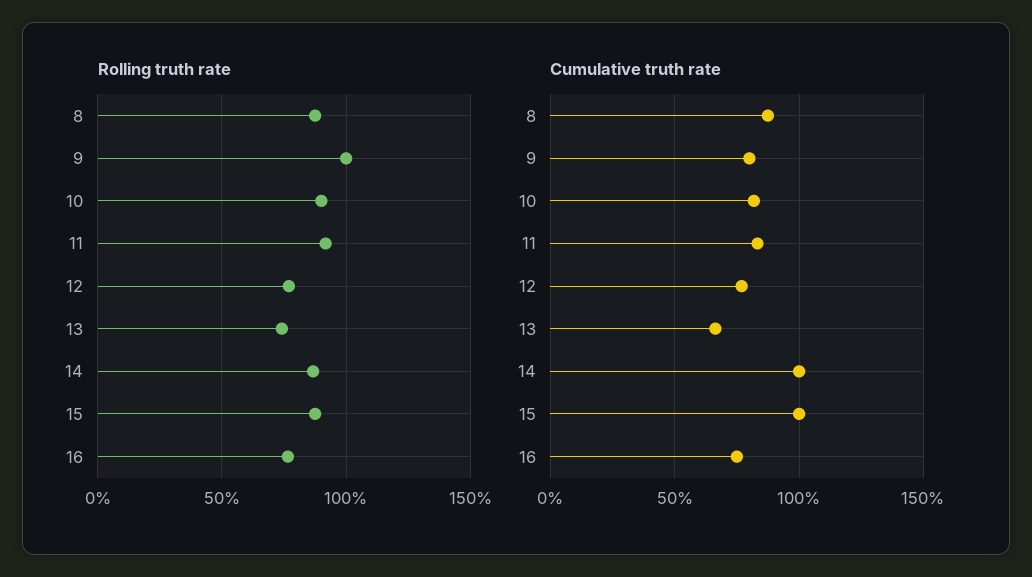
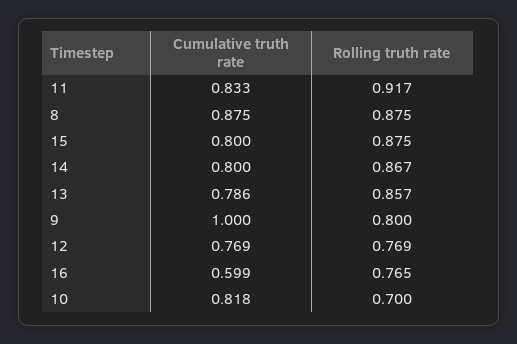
Rolling truth rate, 9: 1 -> 0.8
Rolling truth rate, 10: 0.9 -> 0.7
Rolling truth rate, 13: 0.75 -> 0.857
Cumulative truth rate, 9: 0.8 -> 1
Cumulative truth rate, 13: 0.65 -> 0.786
Cumulative truth rate, 14: 1 -> 0.8
Cumulative truth rate, 15: 1 -> 0.8
Cumulative truth rate, 16: 0.75 -> 0.599

